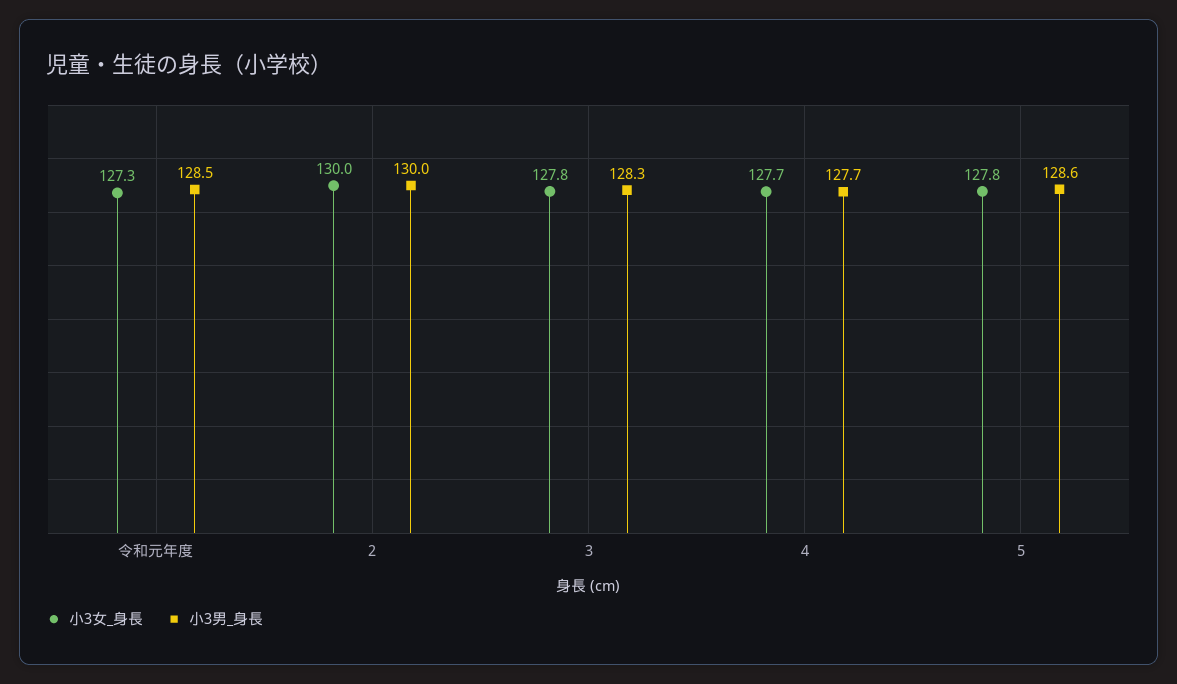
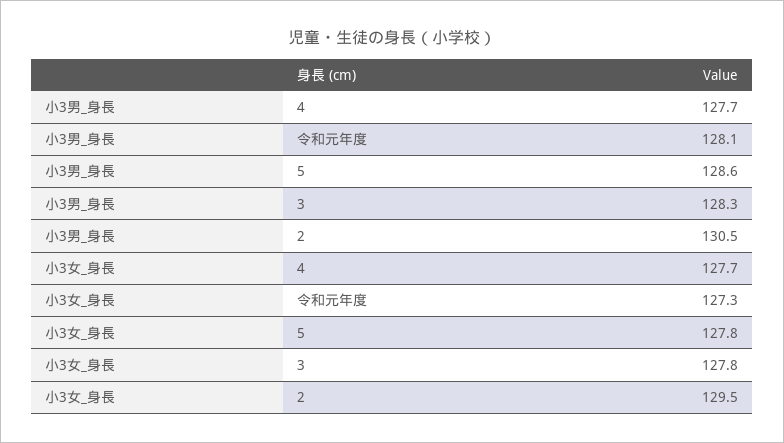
小3男_身長, 令和元年度: 128.5 -> 128.1
小3女_身長, 2: 130 -> 129.5
小3男_身長, 2: 130 -> 130.5

